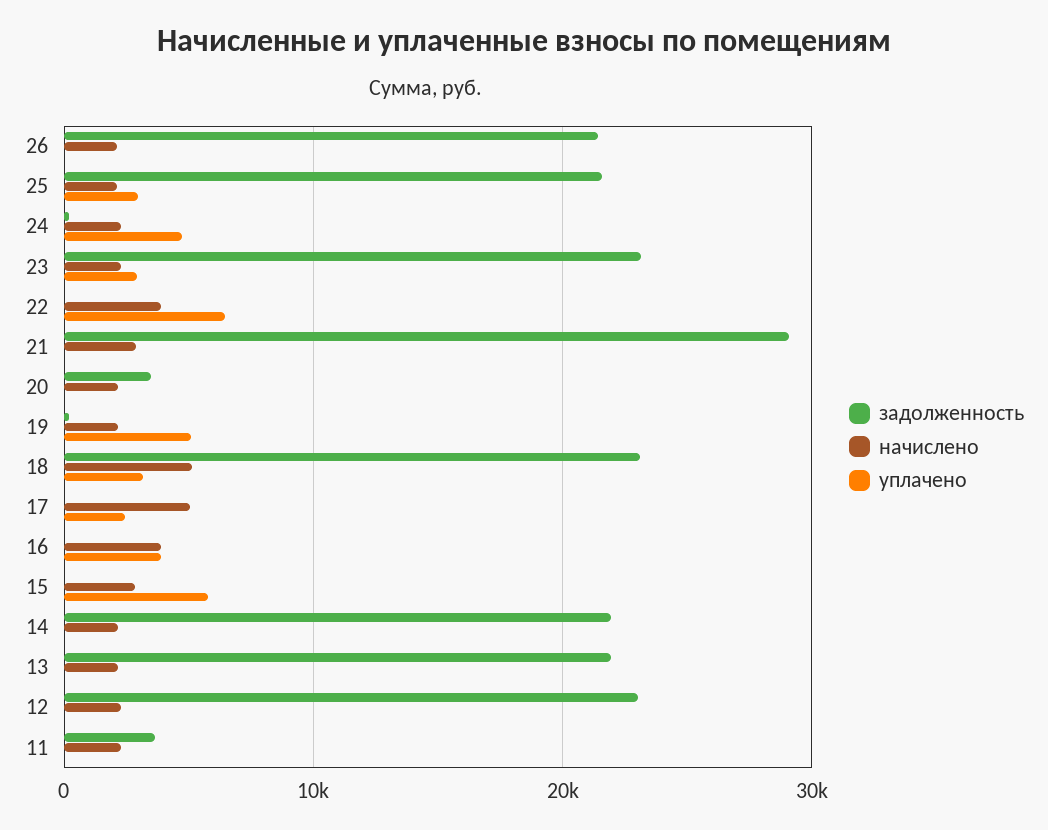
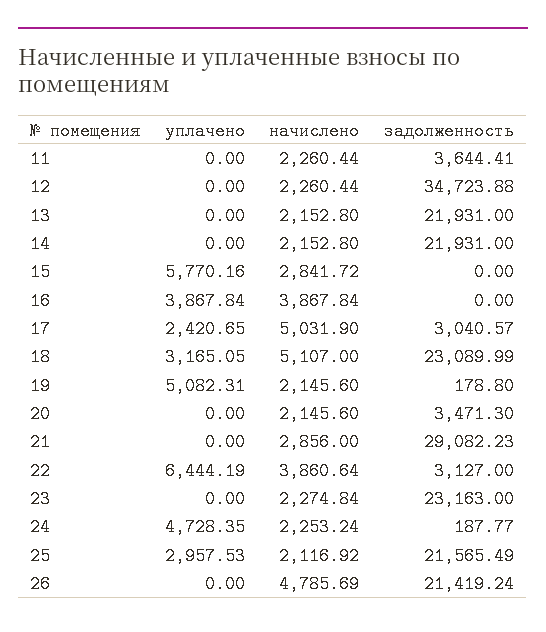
начислено, 26: 2000 -> 4785.69
уплачено, 23: 3000 -> 0
задолженность, 22: 0 -> 3127
задолженность, 17: 0 -> 3040.57
задолженность, 12: 23000 -> 34723.88

